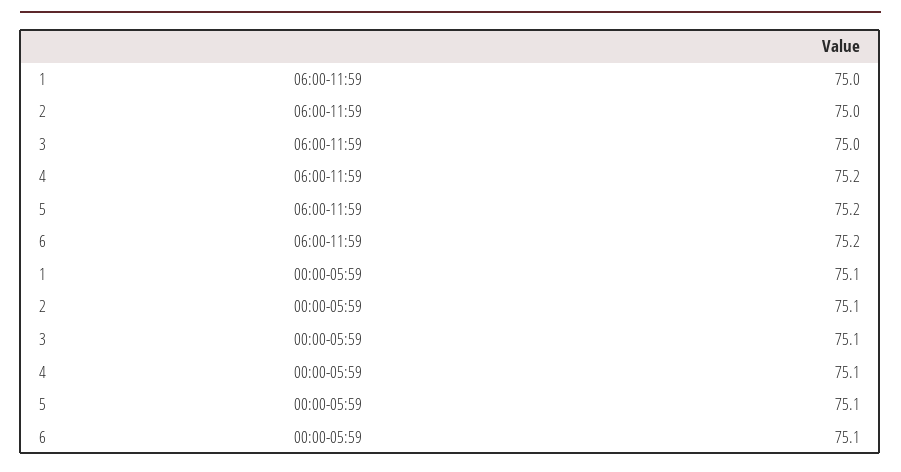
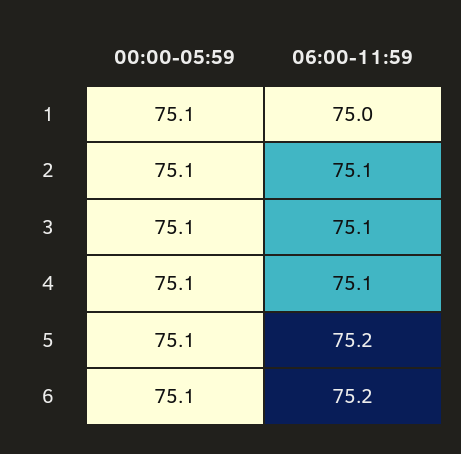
2, 06:00-11:59: 75 -> 75.1
3, 06:00-11:59: 75 -> 75.1
4, 06:00-11:59: 75.2 -> 75.1

